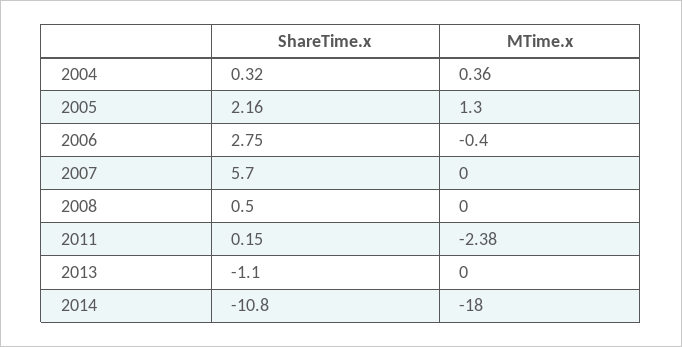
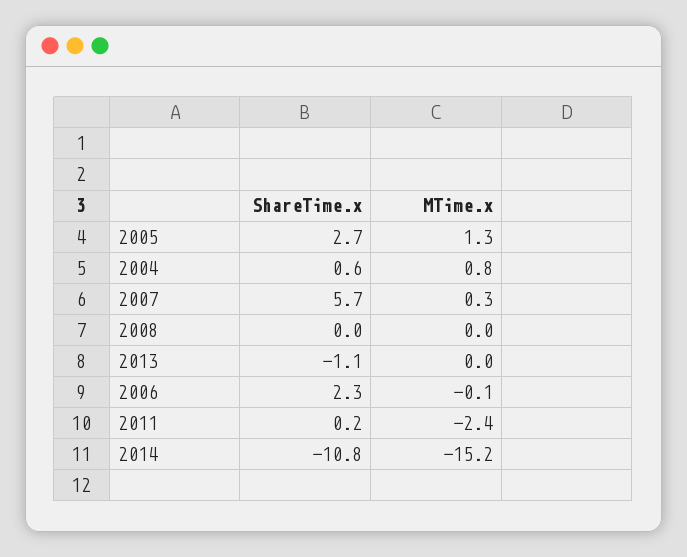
ShareTime.x, 2004: 0.32 -> 0.6
MTime.x, 2004: 0.36 -> 0.8
ShareTime.x, 2005: 2.16 -> 2.7
ShareTime.x, 2006: 2.75 -> 2.3
MTime.x, 2006: -0.4 -> -0.1
MTime.x, 2007: 0 -> 0.3
ShareTime.x, 2008: 0.5 -> 0
MTime.x, 2014: -18 -> -15.2

